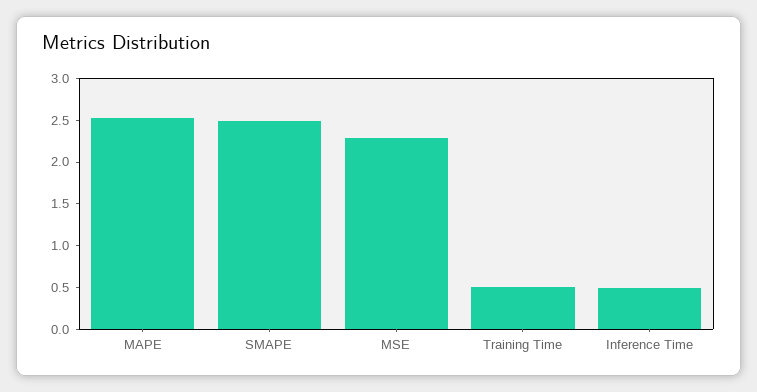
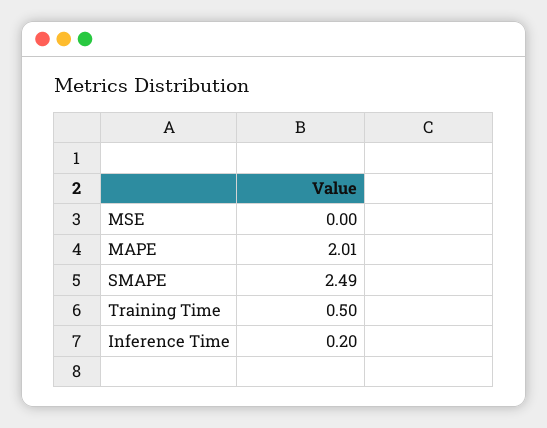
MAPE: 2.5 -> 2.01
MSE: 2.3 -> 0
Inference Time: 0.5 -> 0.2

